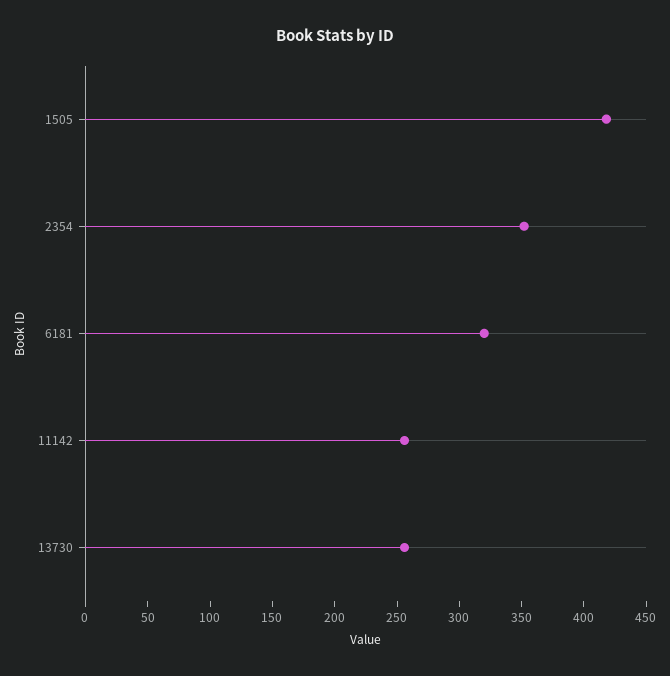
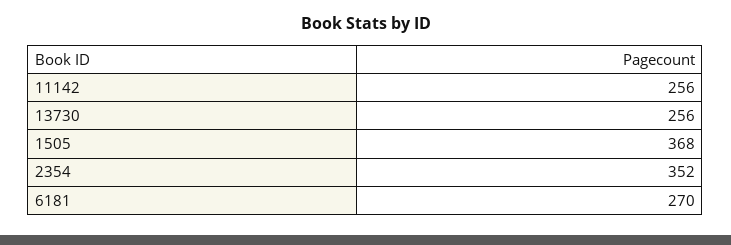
1505: 420 -> 368
6181: 320 -> 270

